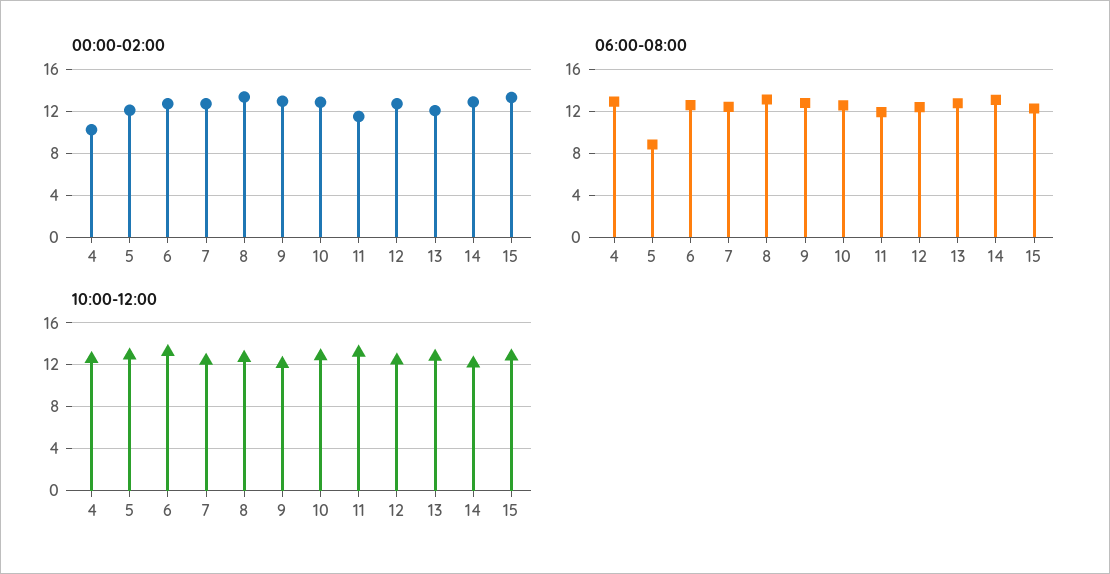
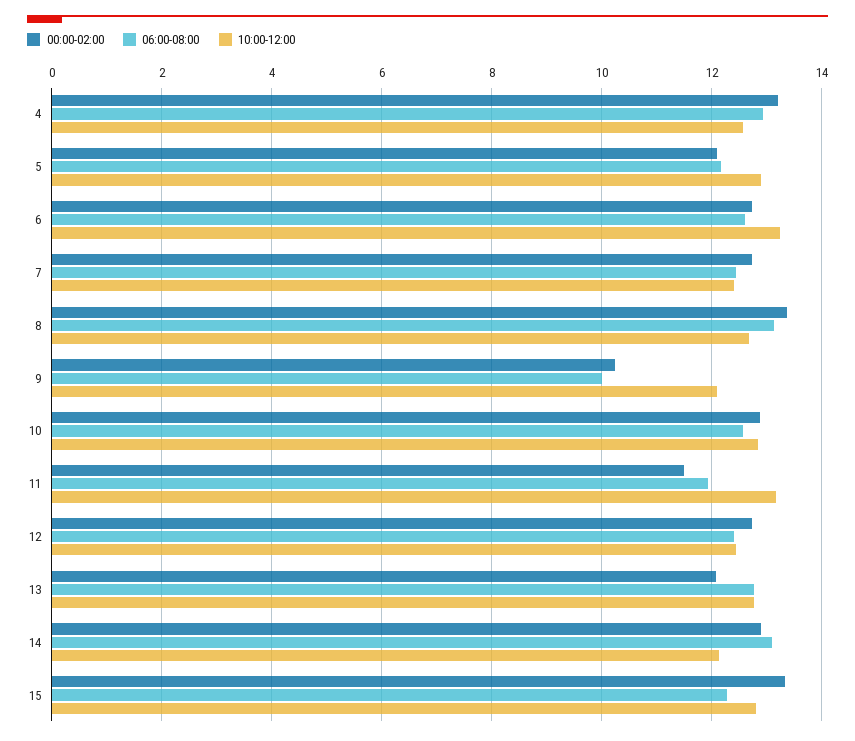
00:00-02:00, 4: 10 -> 13.2
00:00-02:00, 9: 13 -> 10.2
06:00-08:00, 5: 9 -> 12.2
06:00-08:00, 9: 13 -> 10

